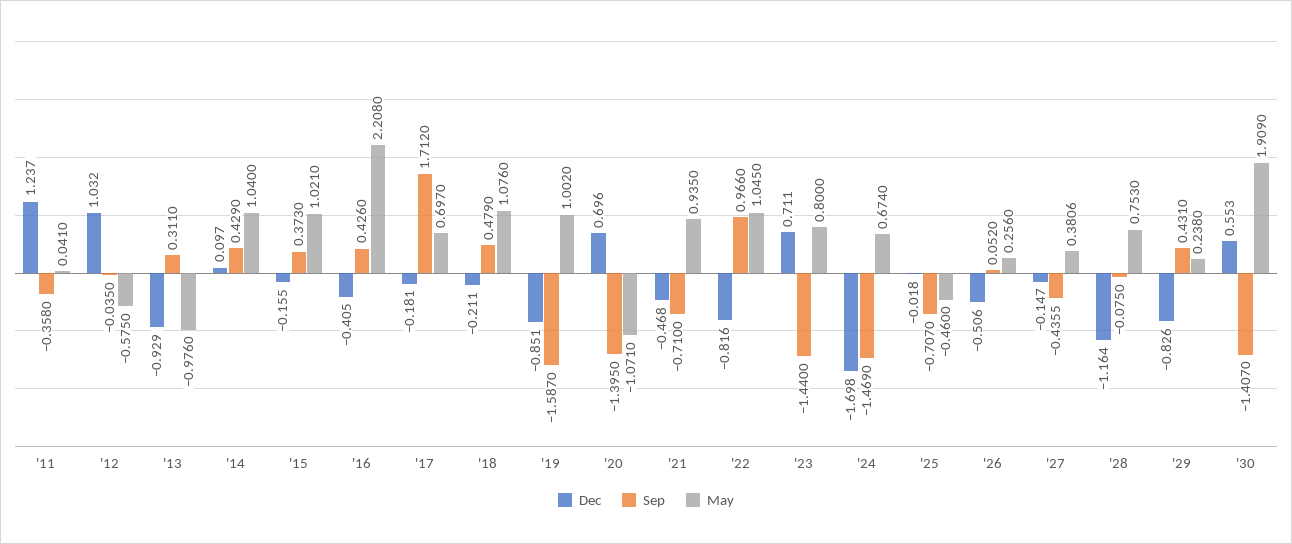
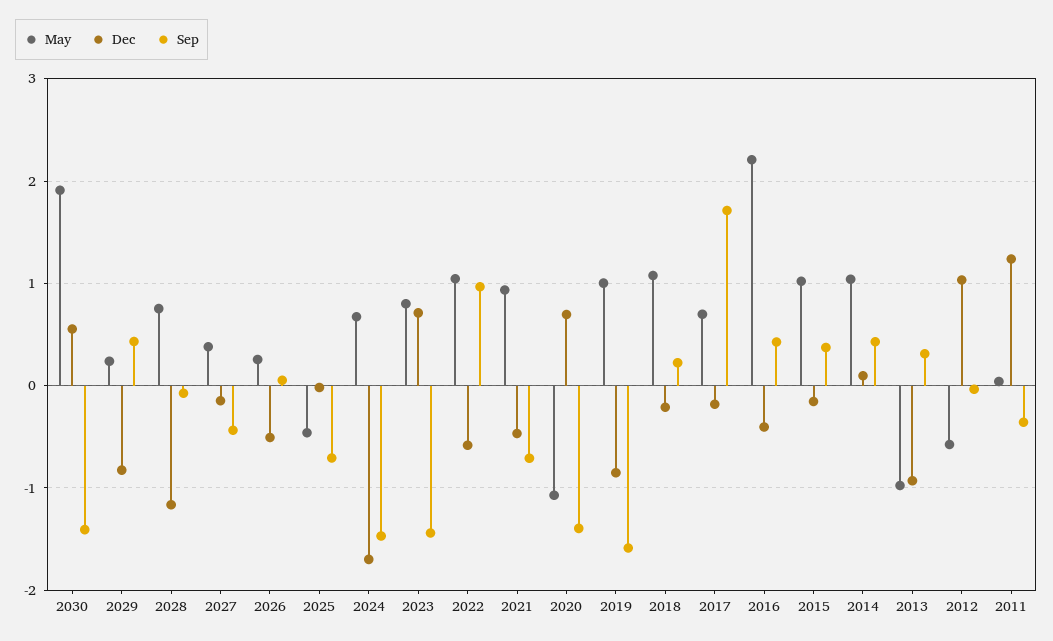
Sep, '18: 0.479 -> 0.2
Dec, '22: -0.816 -> -0.6

